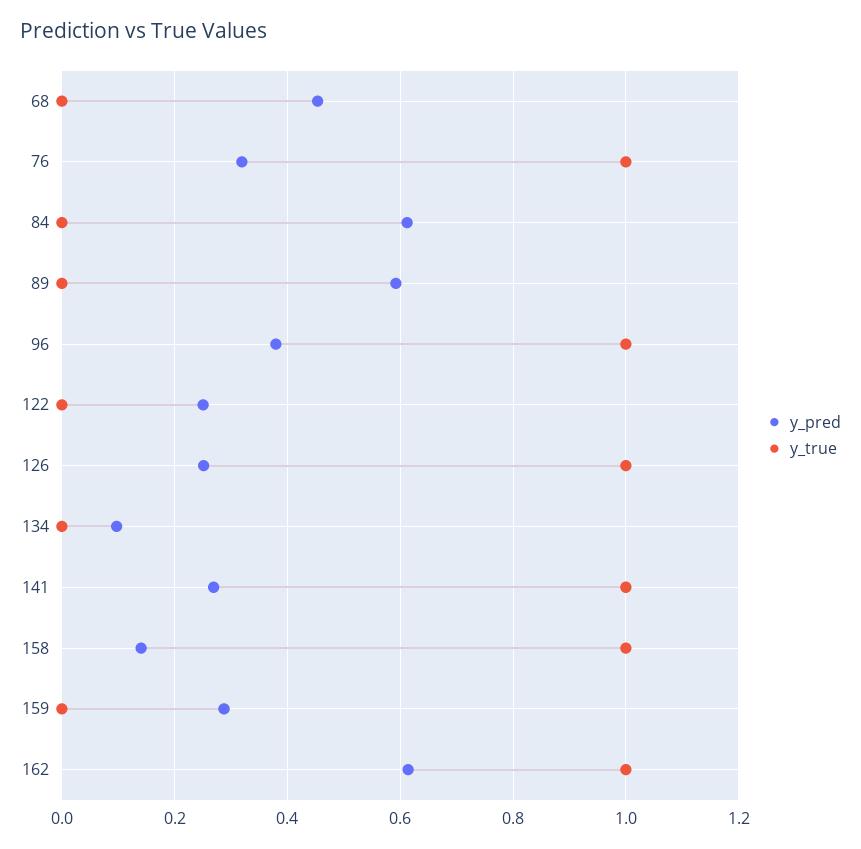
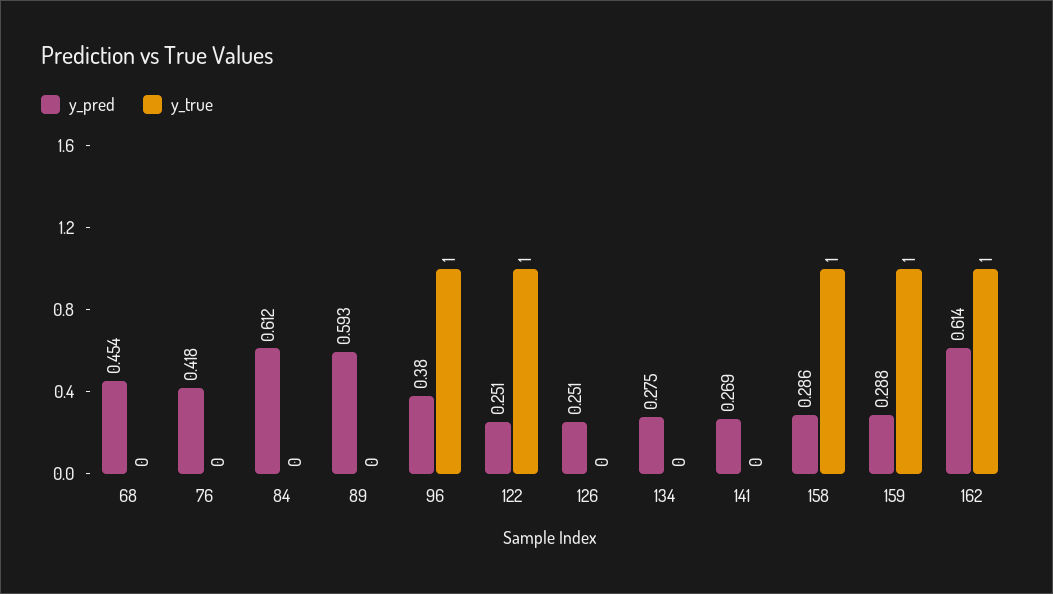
y_pred, 76: 0.32 -> 0.418
y_true, 76: 1 -> 0
y_true, 122: 0 -> 1
y_true, 126: 1 -> 0
y_pred, 134: 0.1 -> 0.275
y_true, 141: 1 -> 0
y_pred, 158: 0.14 -> 0.286
y_true, 159: 0 -> 1

